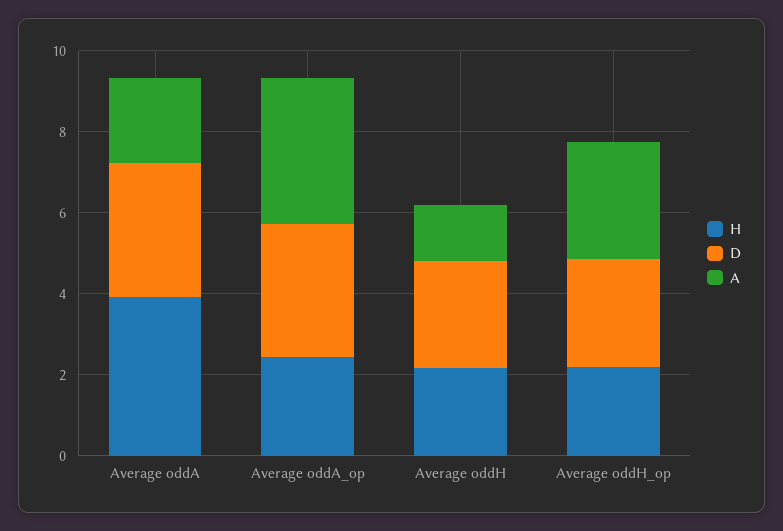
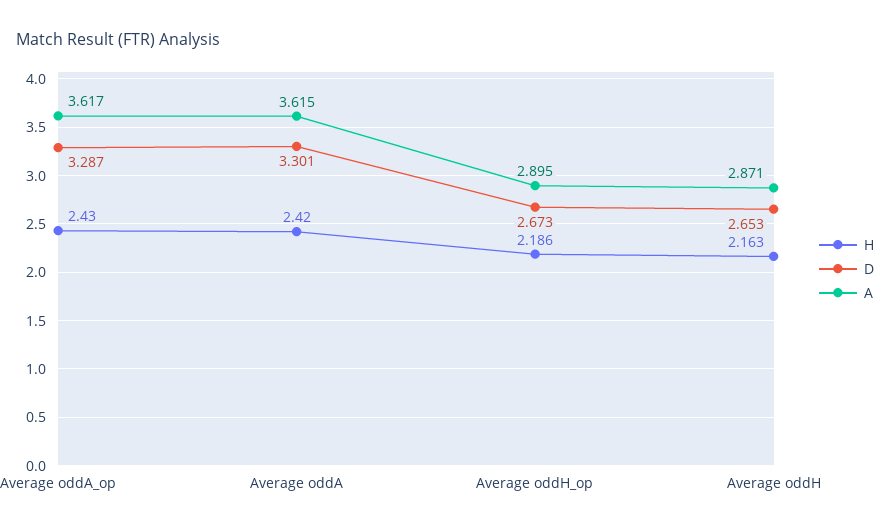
H, Average oddA: 4 -> 2.42
A, Average oddA: 2 -> 3.615
A, Average oddH: 1.5 -> 2.871

